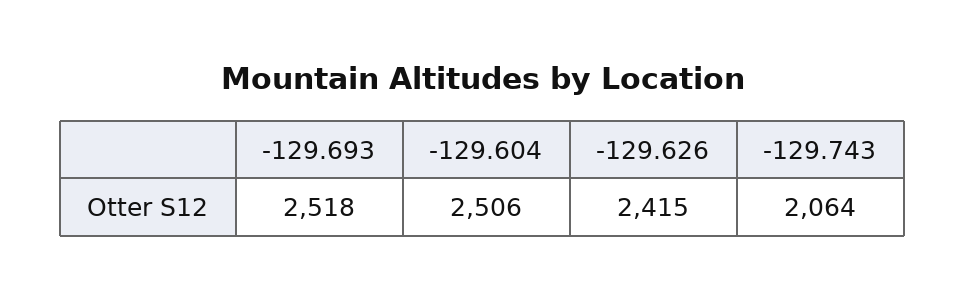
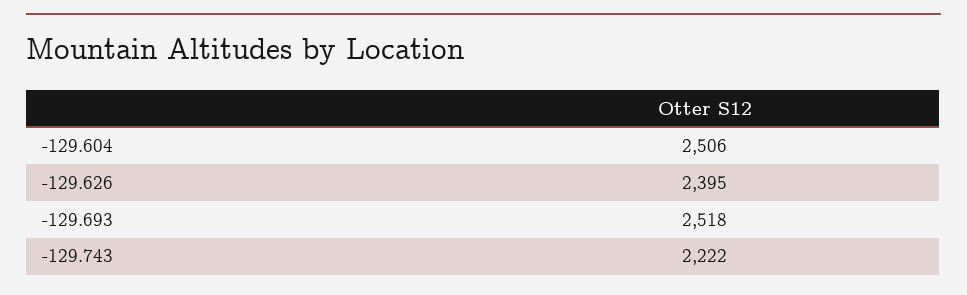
-129.626: 2415 -> 2395
-129.743: 2064 -> 2222

